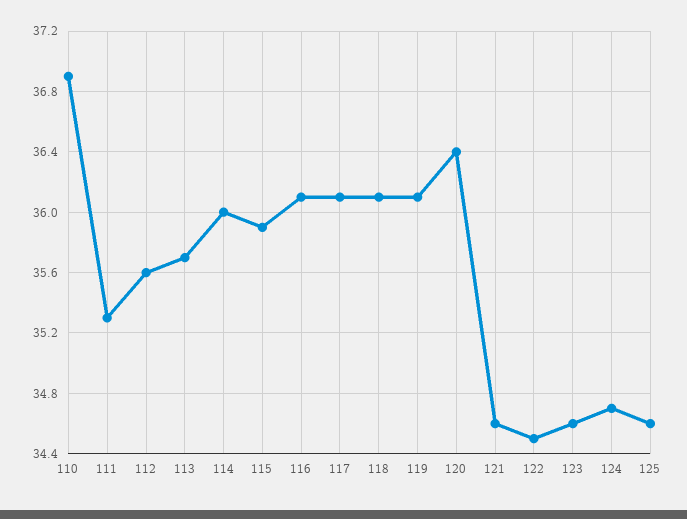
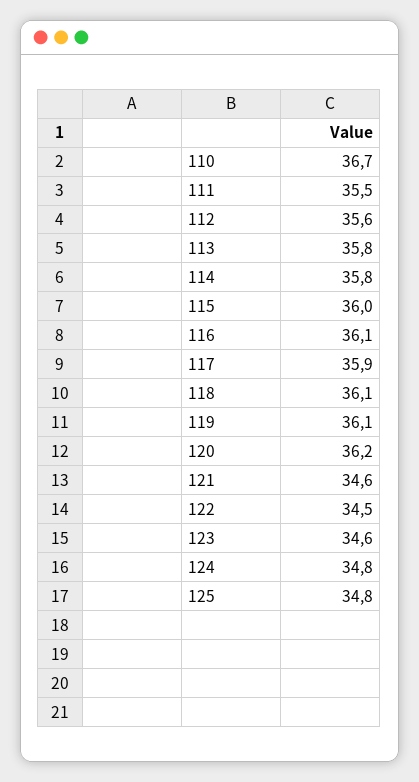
110: 36.9 -> 36.7
111: 35.3 -> 35.5
113: 35.7 -> 35.8
114: 36 -> 35.8
115: 35.9 -> 36
117: 36.1 -> 35.9
120: 36.4 -> 36.2
124: 34.7 -> 34.8
125: 34.6 -> 34.8

